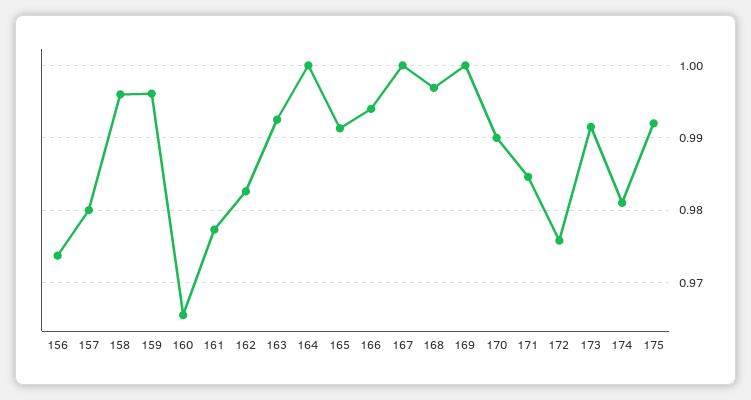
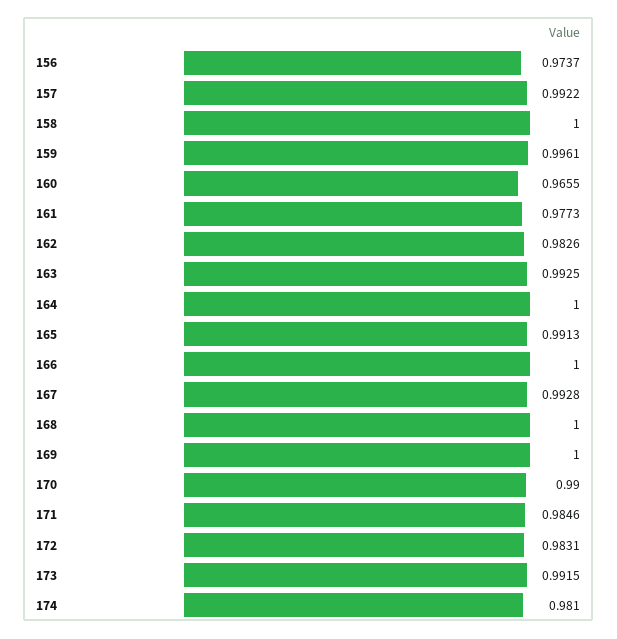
157: 0.98 -> 0.9922
158: 0.996 -> 1
166: 0.994 -> 1
167: 1 -> 0.9928
168: 0.997 -> 1
172: 0.976 -> 0.9831
175: 0.992 -> none

